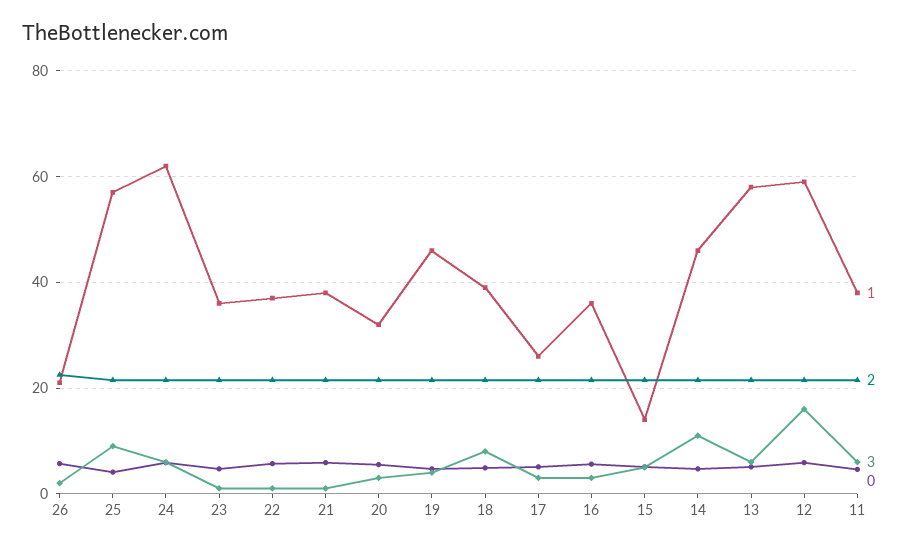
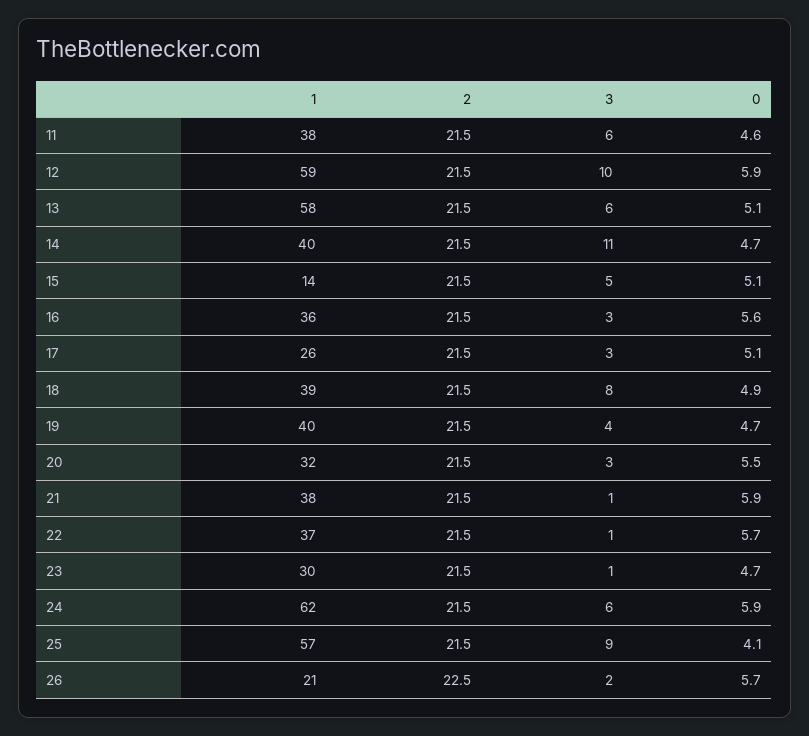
1, 23: 36 -> 30
1, 19: 46 -> 40
1, 14: 46 -> 40
3, 12: 16 -> 10

